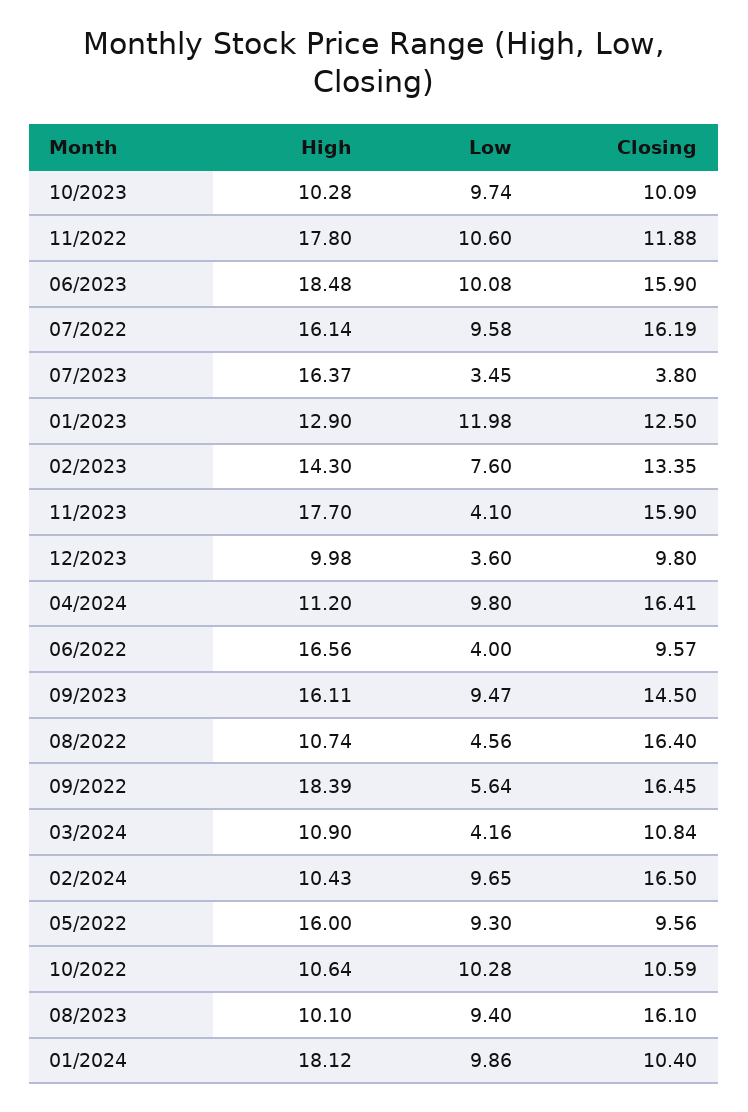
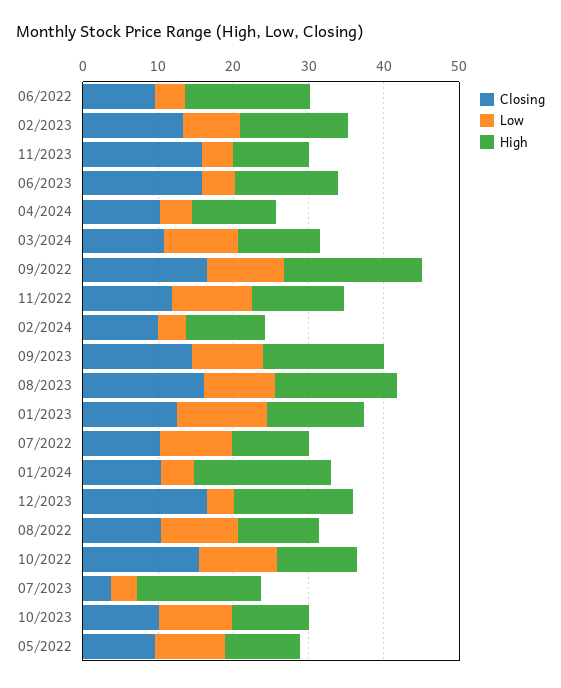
High, 11/2022: 17.8 -> 12
High, 06/2023: 18.48 -> 14
Low, 06/2023: 10.08 -> 4
High, 07/2022: 16.14 -> 10
Closing, 07/2022: 16.19 -> 10
High, 11/2023: 17.7 -> 10
High, 12/2023: 9.98 -> 16
Closing, 12/2023: 9.8 -> 16
Low, 04/2024: 9.8 -> 4
Closing, 04/2024: 16.41 -> 10
Low, 08/2022: 4.56 -> 10
Closing, 08/2022: 16.4 -> 10
Low, 09/2022: 5.64 -> 10
Low, 03/2024: 4.16 -> 10
Low, 02/2024: 9.65 -> 4
Closing, 02/2024: 16.5 -> 10
High, 05/2022: 16 -> 10
Closing, 10/2022: 10.59 -> 16
High, 08/2023: 10.1 -> 16
Low, 01/2024: 9.86 -> 4

